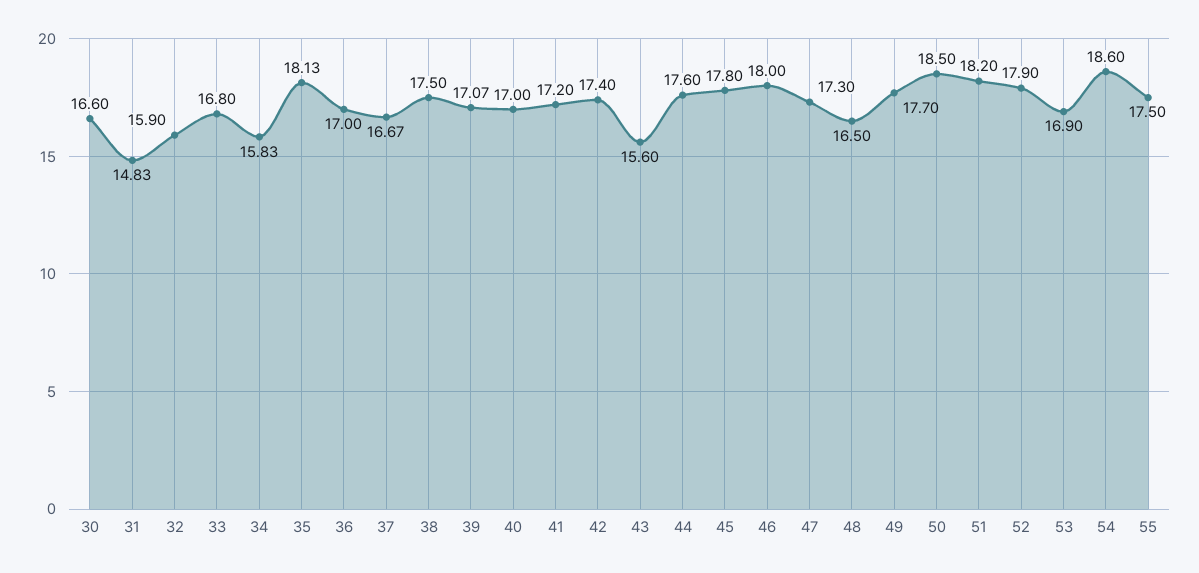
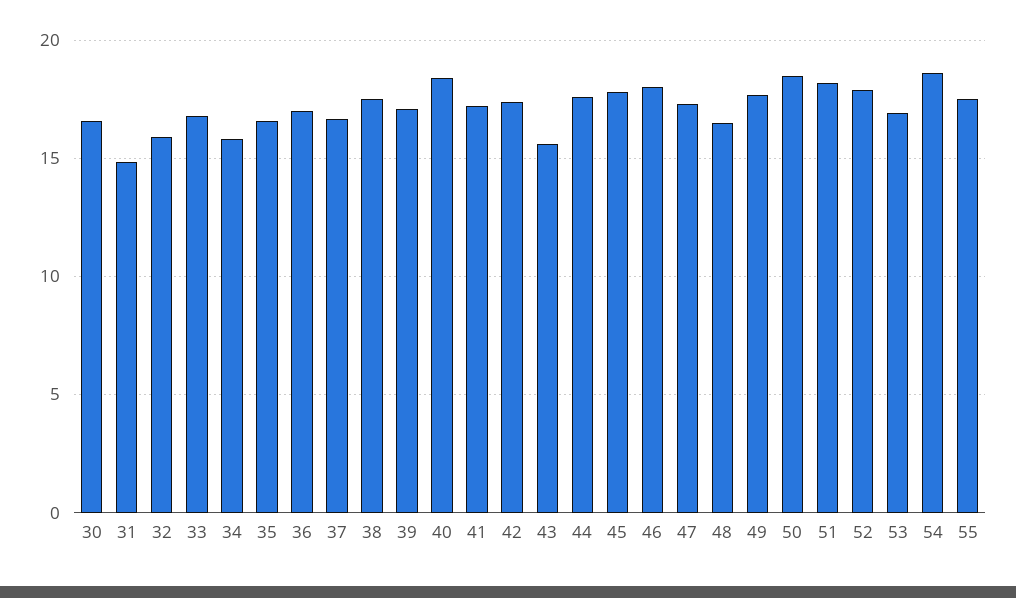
35: 18.13 -> 16.5
40: 17 -> 18.5

